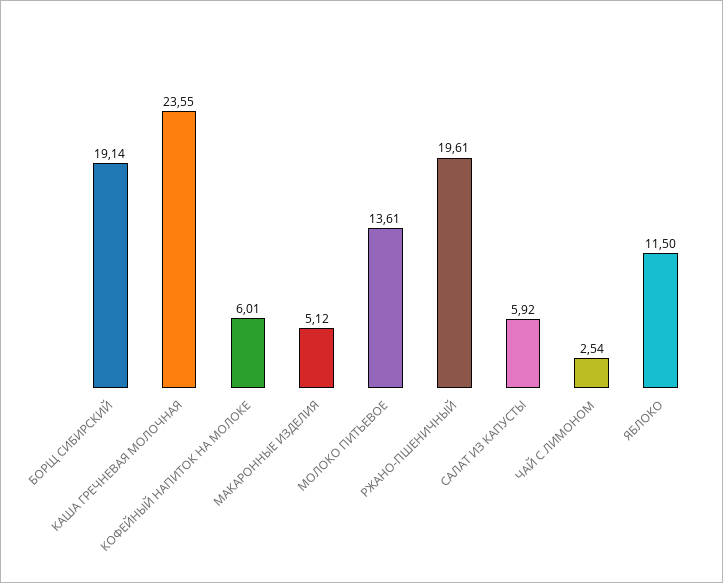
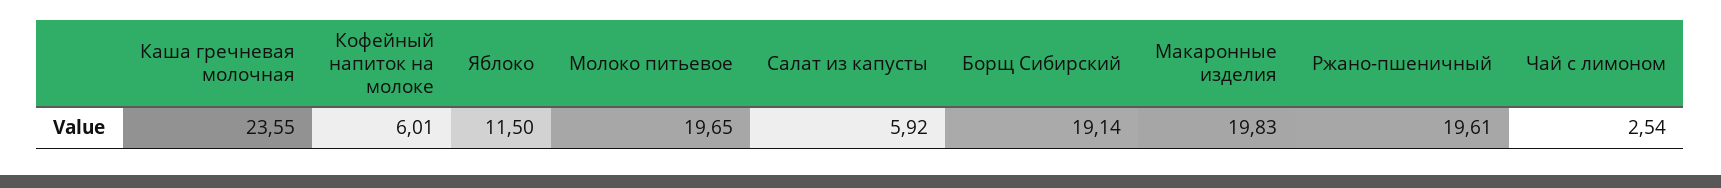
МАКАРОННЫЕ ИЗДЕЛИЯ: 5.12 -> 19.83
МОЛОКО ПИТЬЕВОЕ: 13.61 -> 19.65

